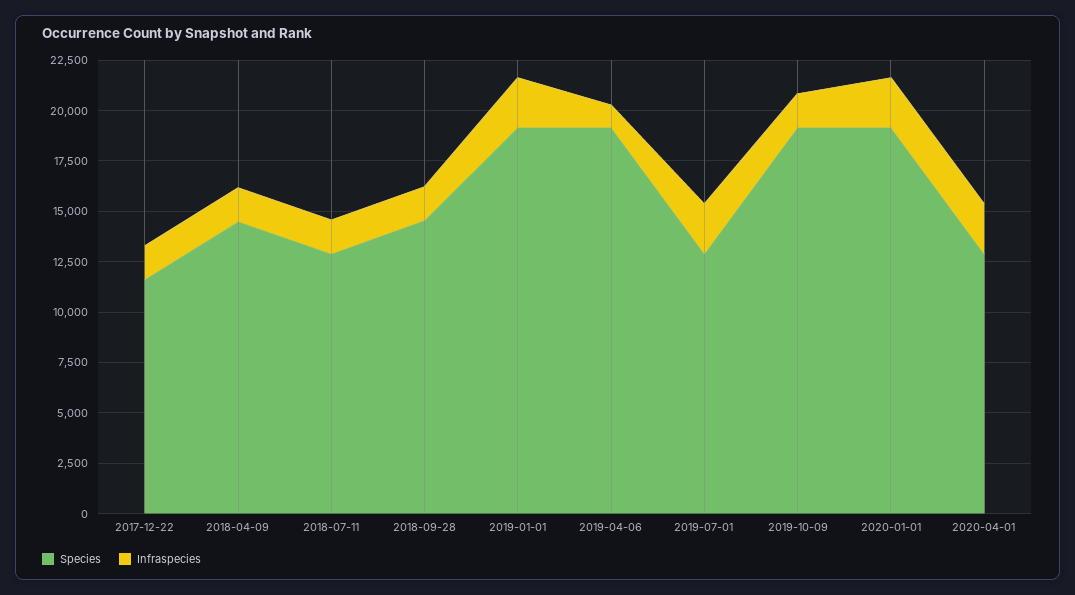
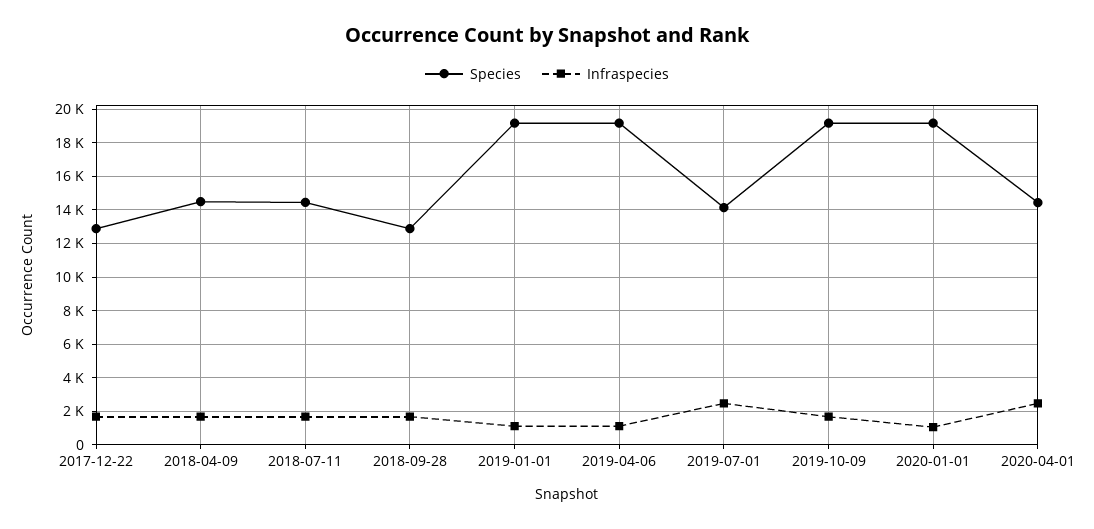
Species, 2017-12-22: 11500 -> 13000
Species, 2018-07-11: 13000 -> 14500
Species, 2018-09-28: 14500 -> 13000
Infraspecies, 2019-01-01: 2500 -> 1000
Species, 2019-07-01: 13000 -> 14000
Infraspecies, 2020-01-01: 2500 -> 1000
Species, 2020-04-01: 13000 -> 14500

